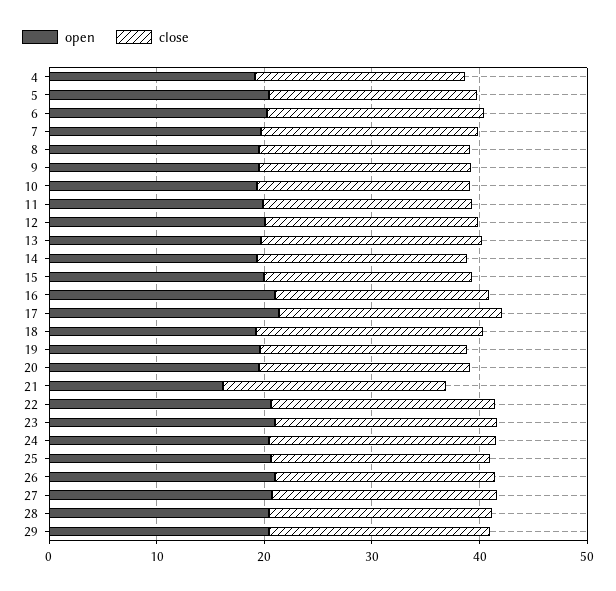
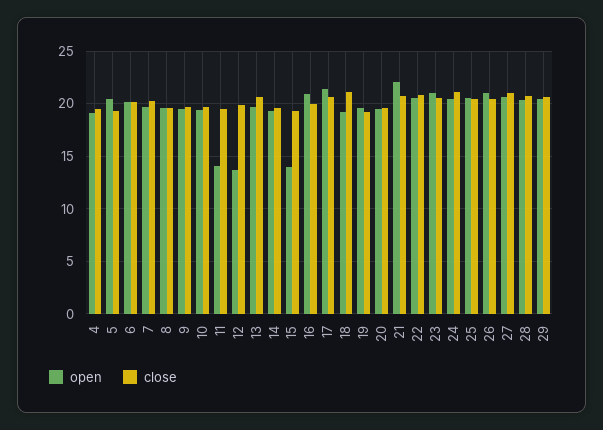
open, 11: 20 -> 14
open, 12: 20 -> 14
open, 15: 20 -> 14
open, 21: 16 -> 22

